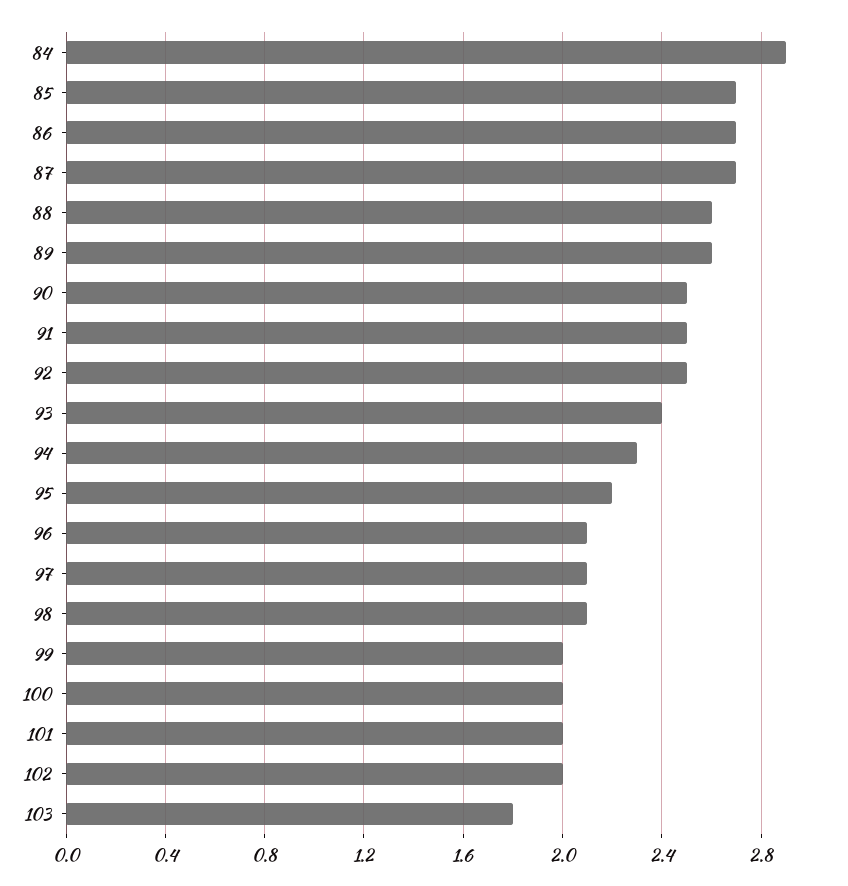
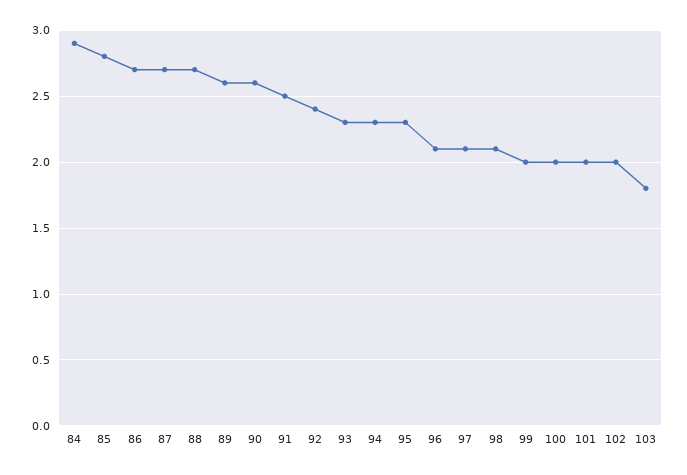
85: 2.7 -> 2.8
88: 2.6 -> 2.7
90: 2.5 -> 2.6
92: 2.5 -> 2.4
93: 2.4 -> 2.3
95: 2.2 -> 2.3

